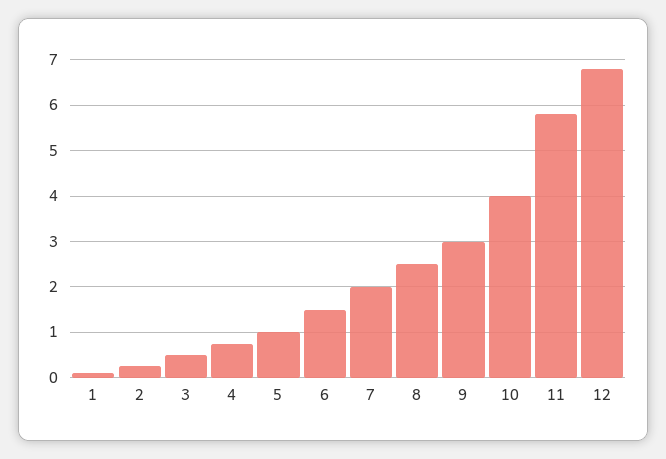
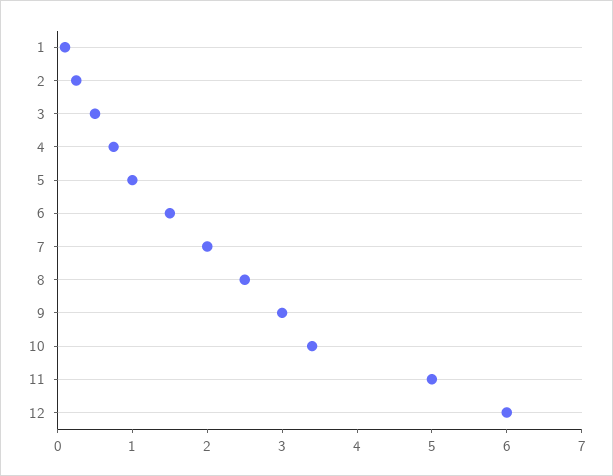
10: 4 -> 3.4
11: 5.8 -> 5
12: 6.8 -> 6

